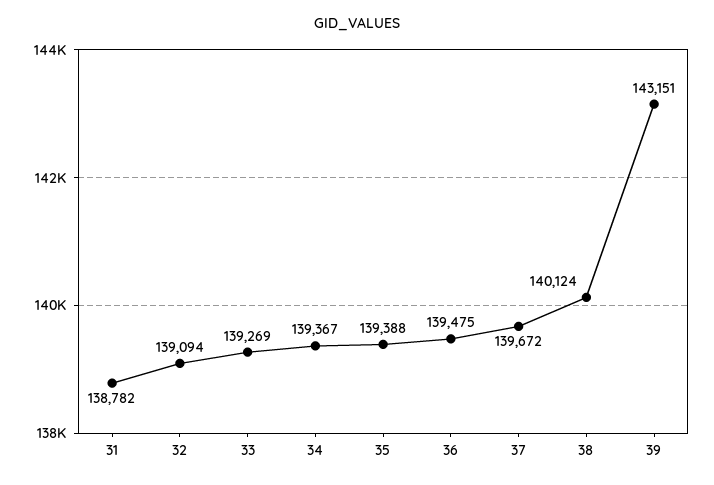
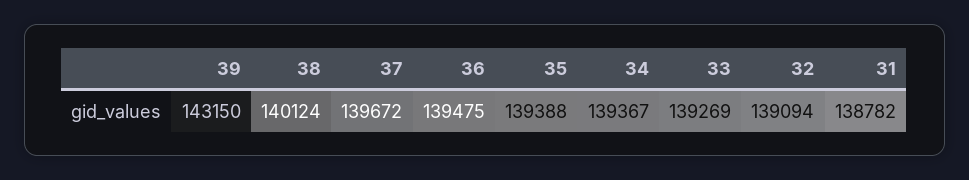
39: 143151 -> 143150

